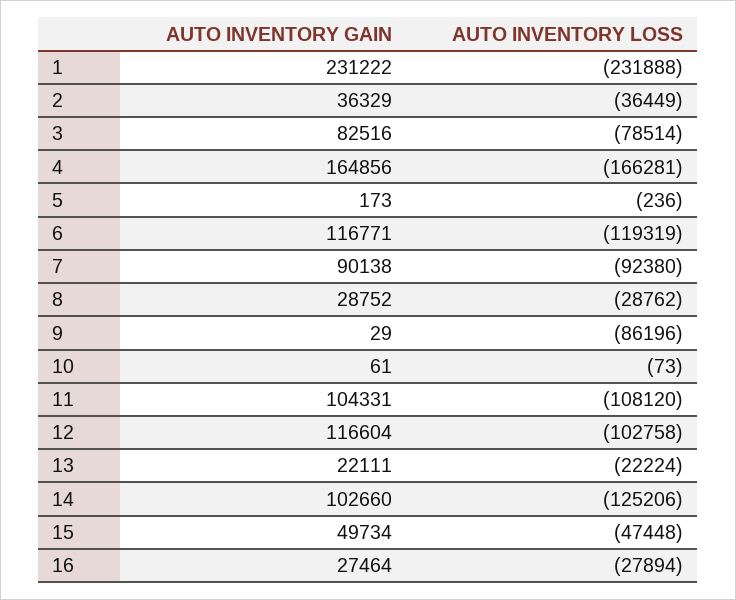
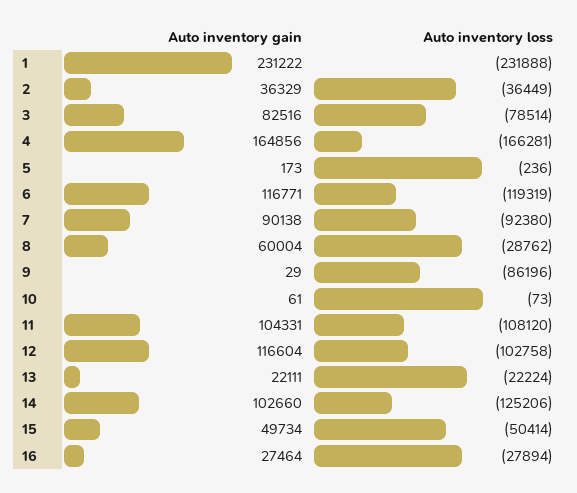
AUTO INVENTORY GAIN, 8: 28752 -> 60004
AUTO INVENTORY LOSS, 15: -47448 -> -50414

